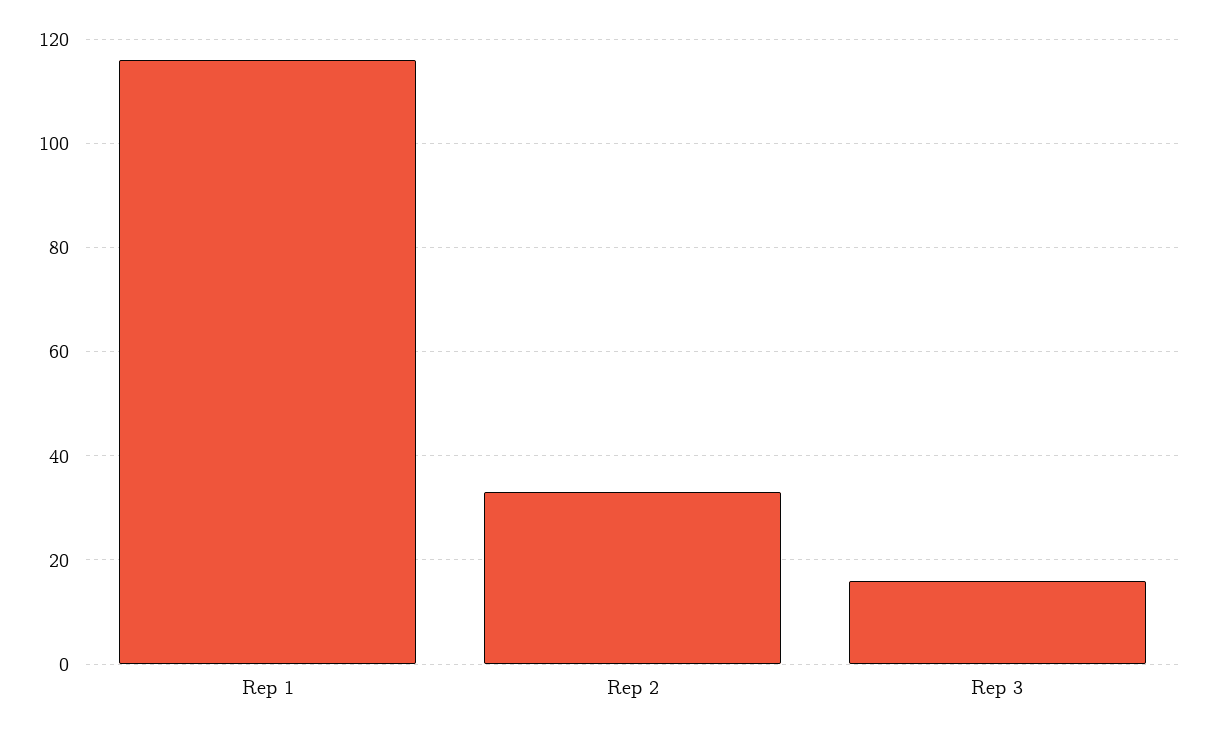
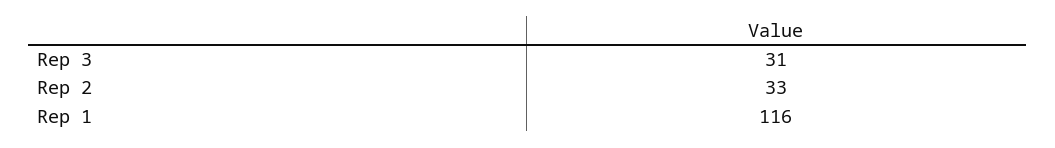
Rep 3: 15 -> 31

